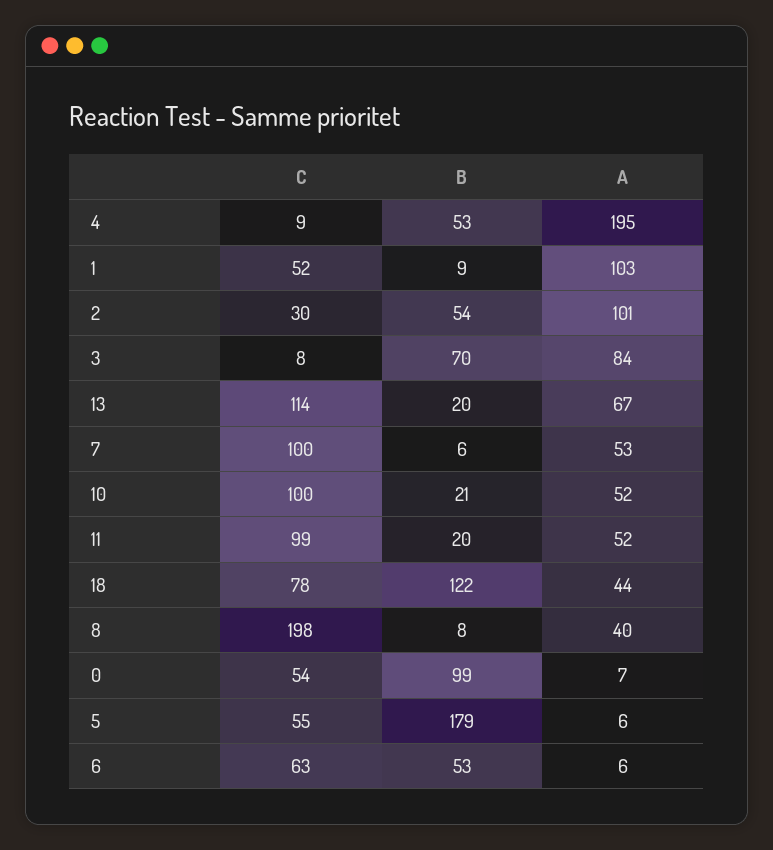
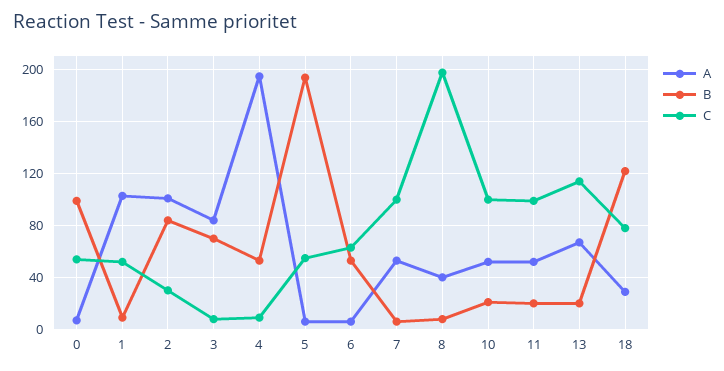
B, 2: 54 -> 85
A, 18: 44 -> 30
B, 5: 179 -> 195

